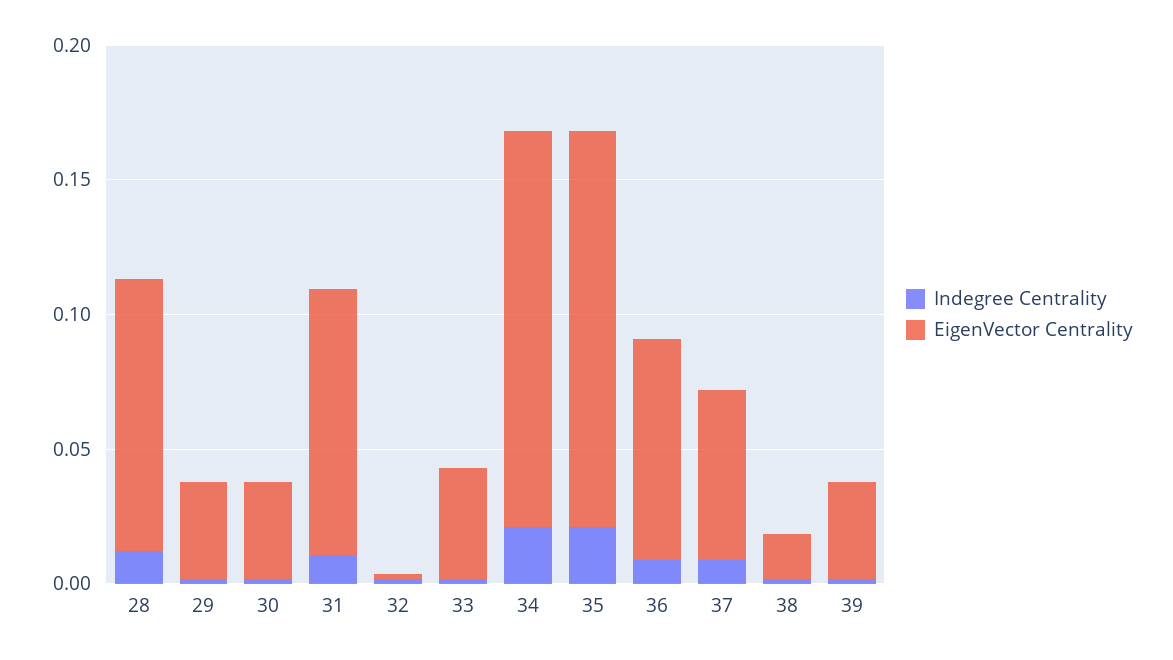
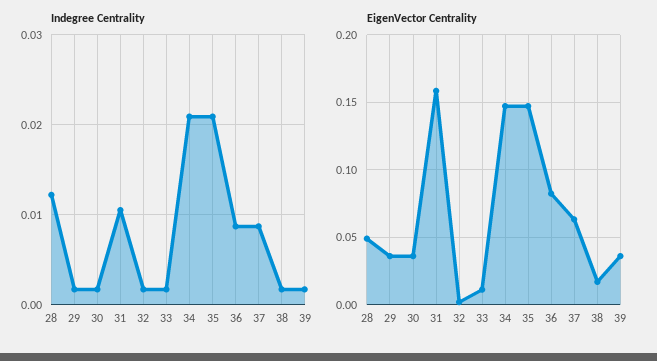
EigenVector Centrality, 28: 0.1 -> 0.05
EigenVector Centrality, 31: 0.1 -> 0.16
EigenVector Centrality, 33: 0.04 -> 0.01

